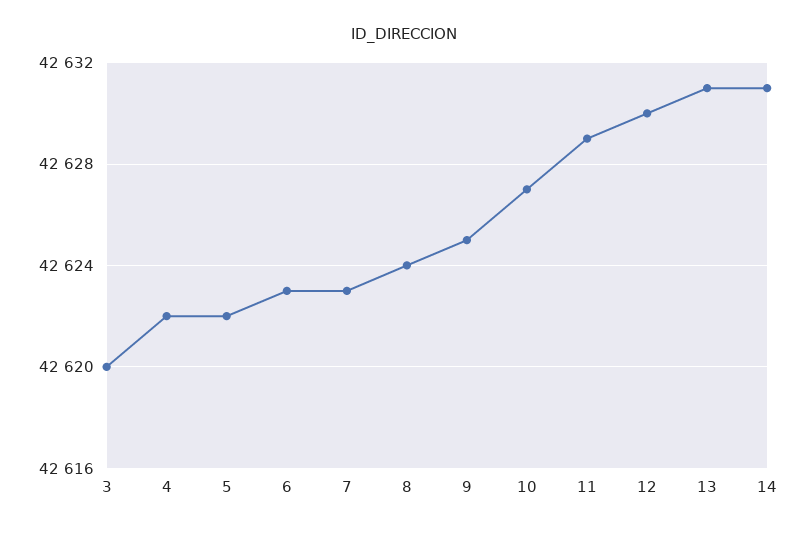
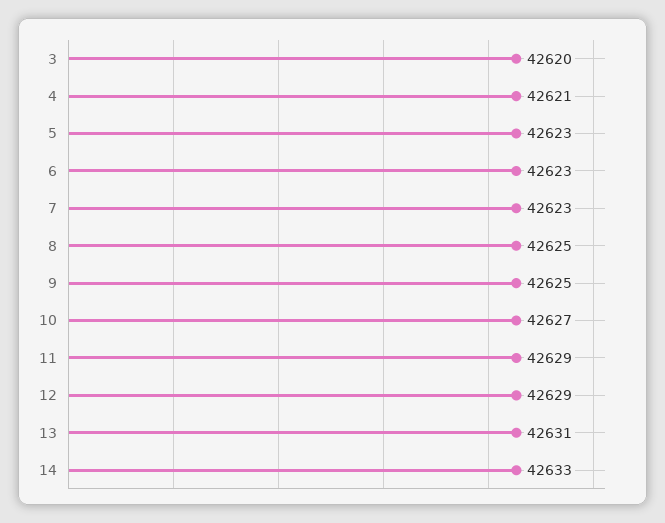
4: 42622 -> 42621
5: 42622 -> 42623
8: 42624 -> 42625
12: 42630 -> 42629
14: 42631 -> 42633

